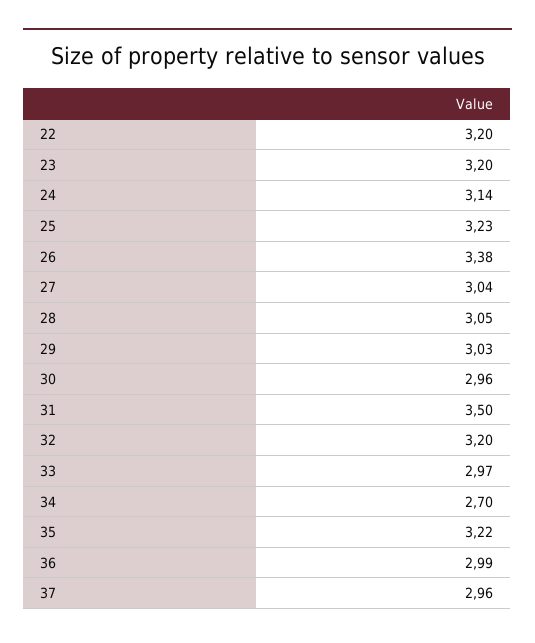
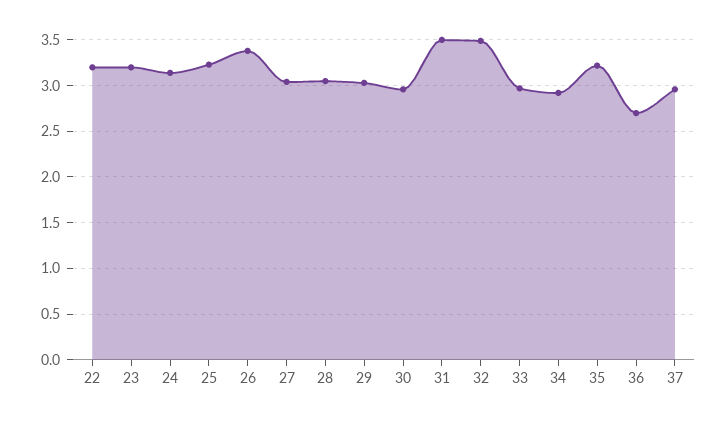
32: 3.2 -> 3.5
34: 2.7 -> 2.9
36: 2.99 -> 2.7

